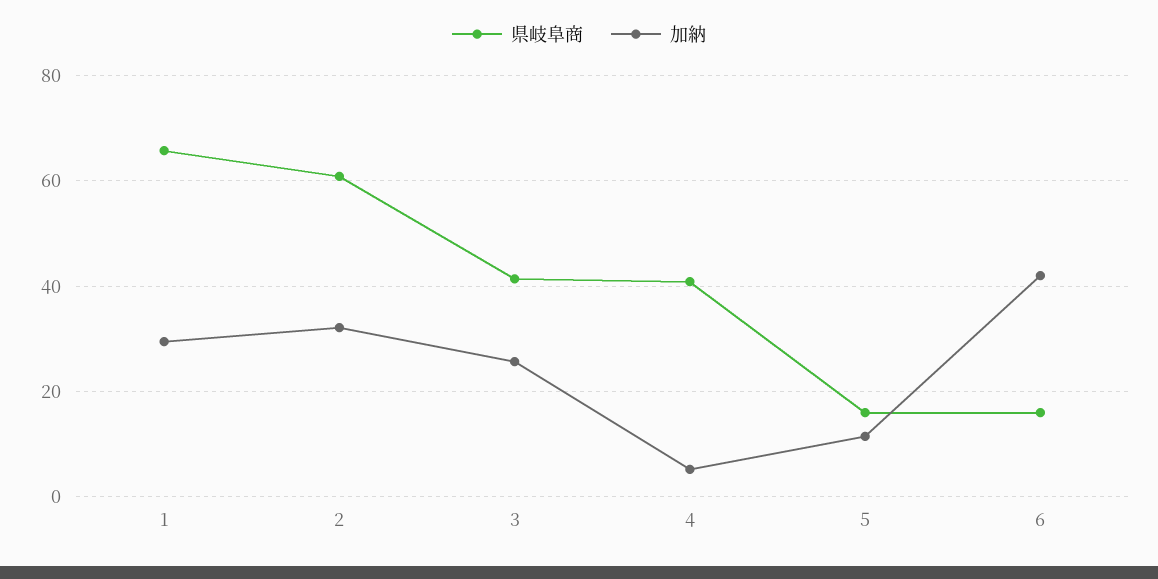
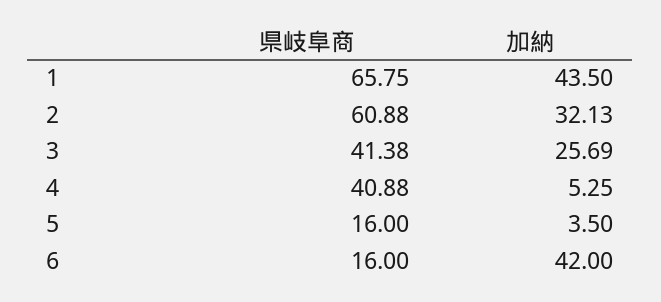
加納, 1: 30 -> 43.5
加納, 5: 12 -> 3.5

